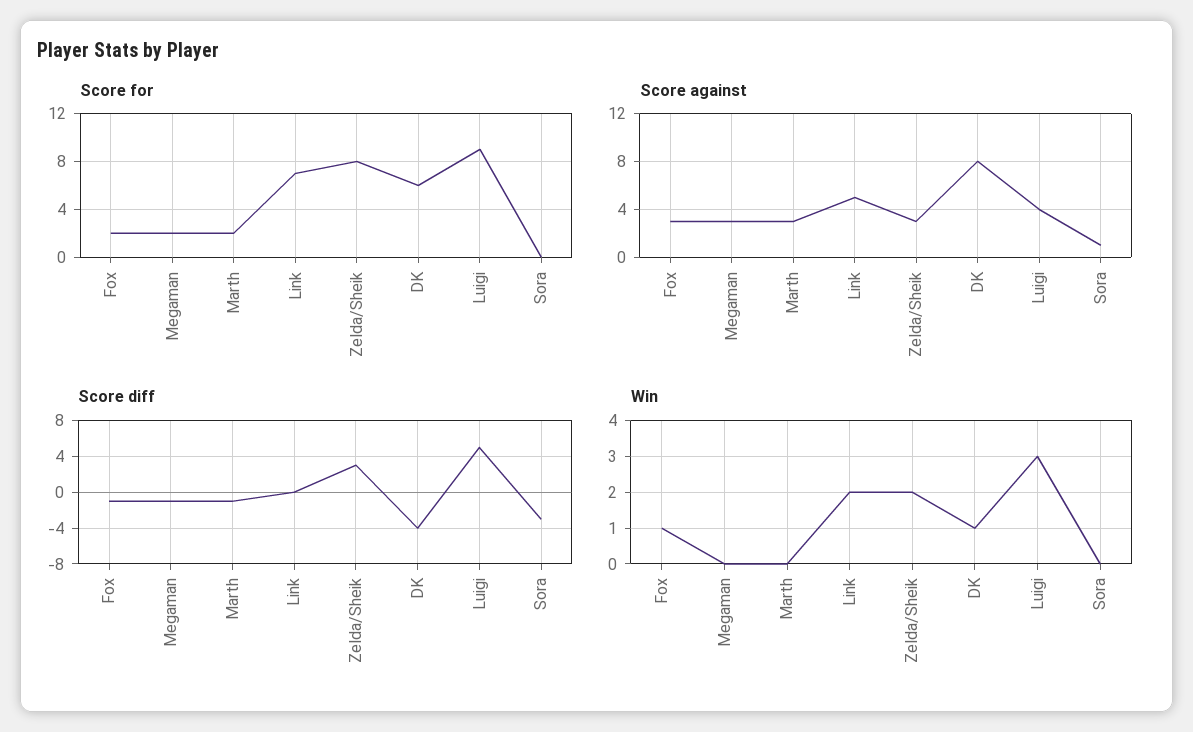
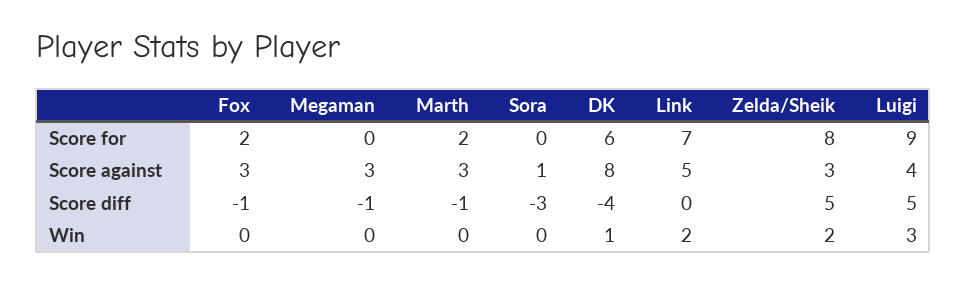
Score for, Megaman: 2 -> 0
Score diff, Zelda/Sheik: 3 -> 5
Win, Fox: 1 -> 0

